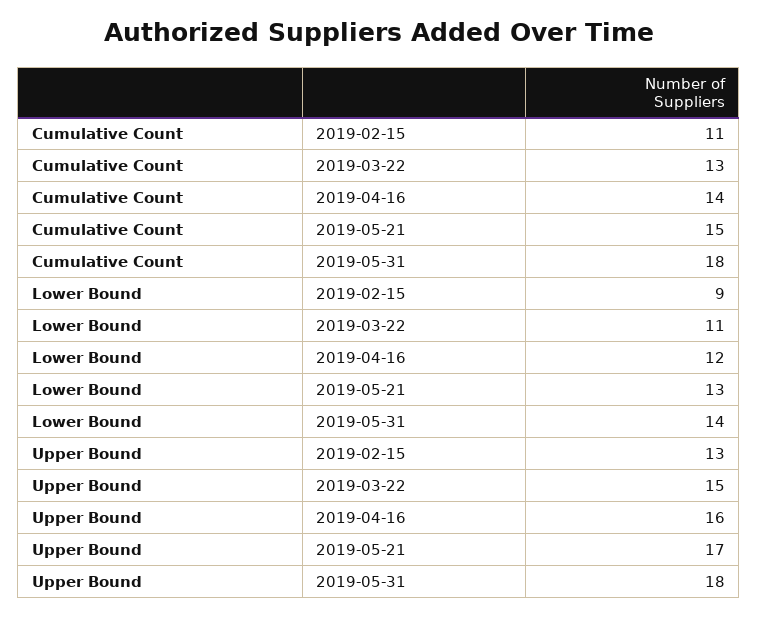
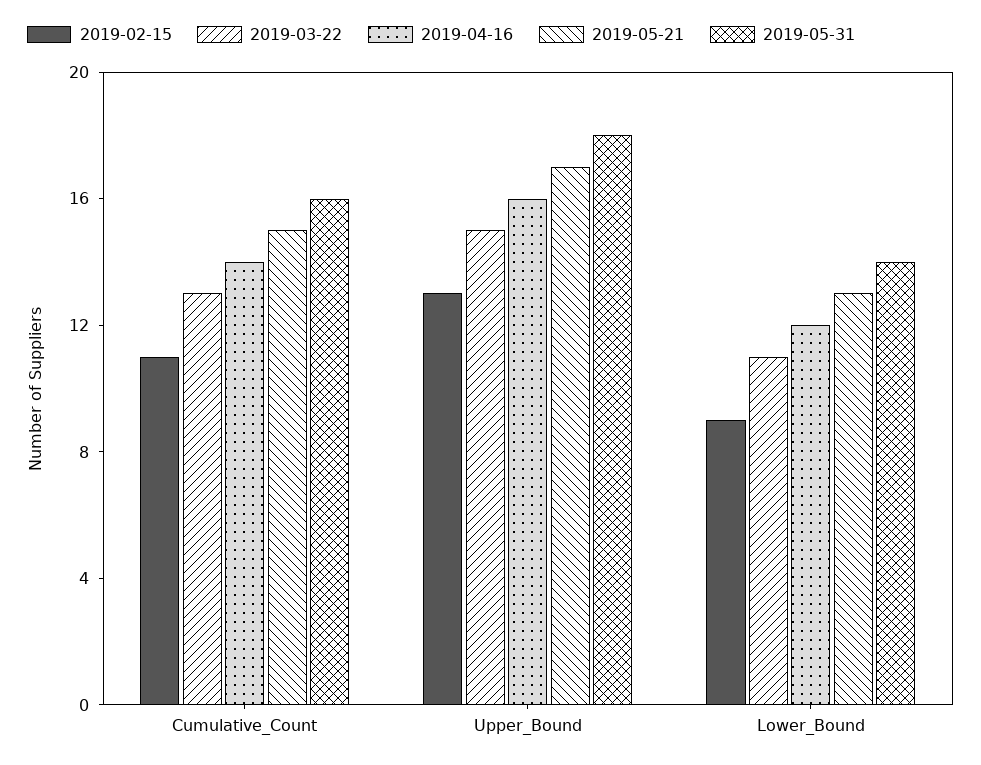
2019-05-31, Cumulative Count: 18 -> 16

